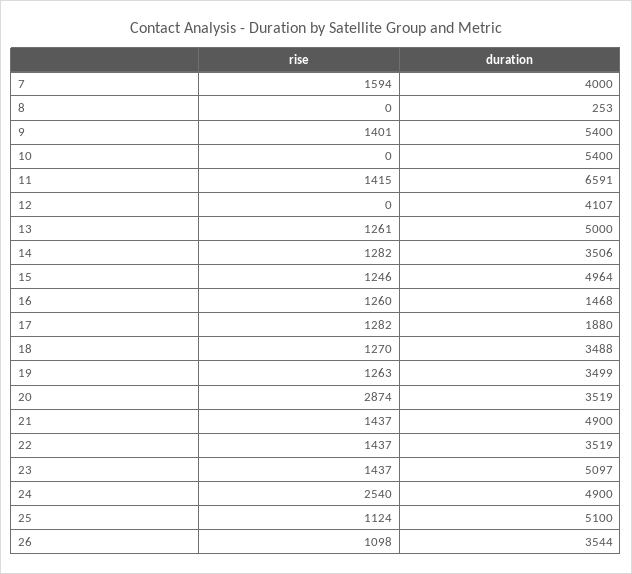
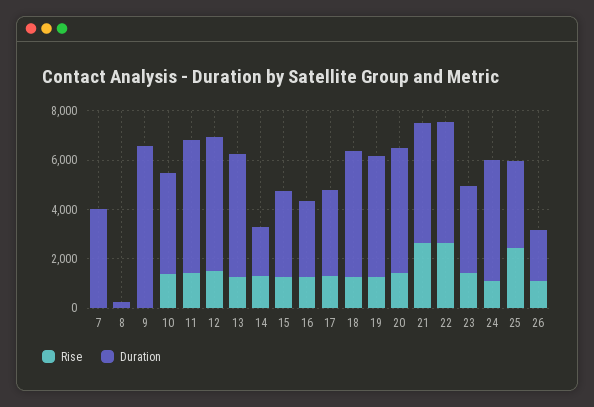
rise, 7: 1594 -> 0
rise, 9: 1401 -> 0
duration, 9: 5400 -> 6500
rise, 10: 0 -> 1500
duration, 10: 5400 -> 4000
duration, 11: 6591 -> 5500
rise, 12: 0 -> 1500
duration, 12: 4107 -> 5500
duration, 14: 3506 -> 2000
duration, 15: 4964 -> 3500
duration, 16: 1468 -> 3000
duration, 17: 1880 -> 3500
duration, 18: 3488 -> 5000
duration, 19: 3499 -> 5000
rise, 20: 2874 -> 1500
duration, 20: 3519 -> 5000
rise, 21: 1437 -> 2500
rise, 22: 1437 -> 2500
duration, 22: 3519 -> 5000
duration, 23: 5097 -> 3500
rise, 24: 2540 -> 1000
rise, 25: 1124 -> 2500
duration, 25: 5100 -> 3500
duration, 26: 3544 -> 2000

